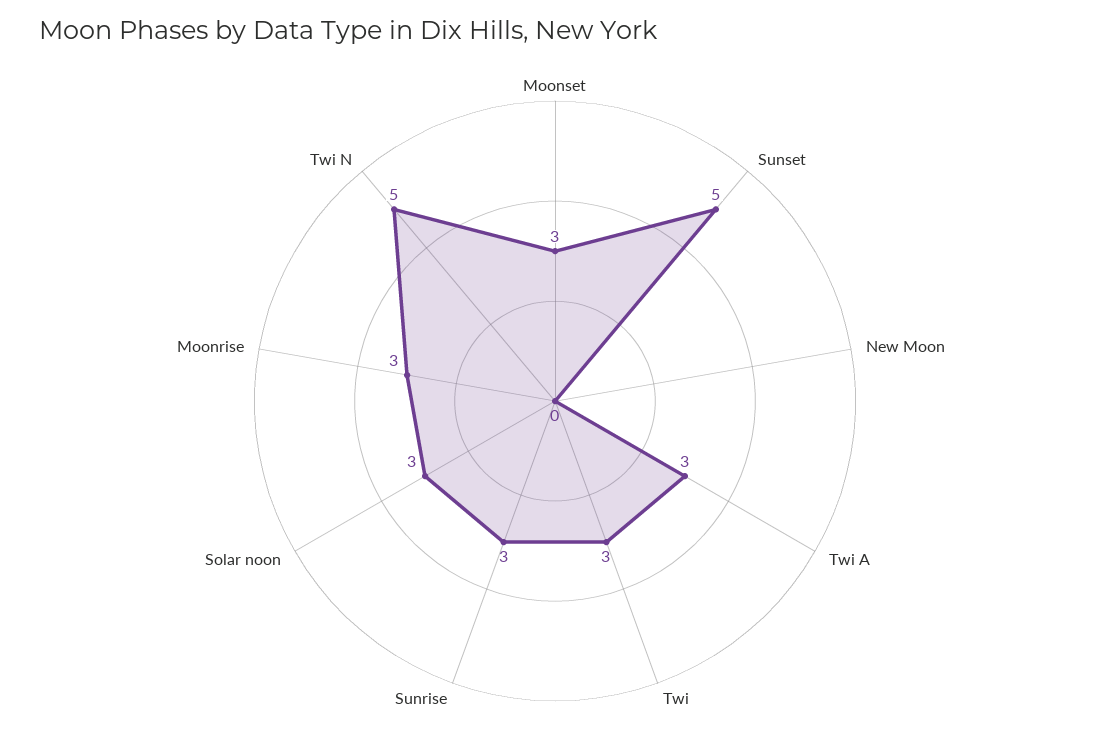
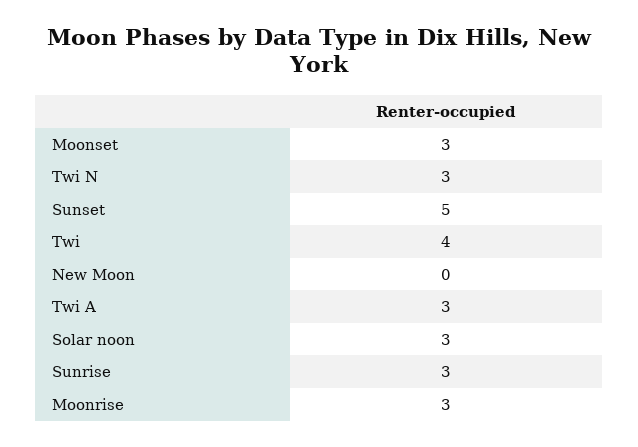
Twi: 3 -> 4
Twi N: 5 -> 3

